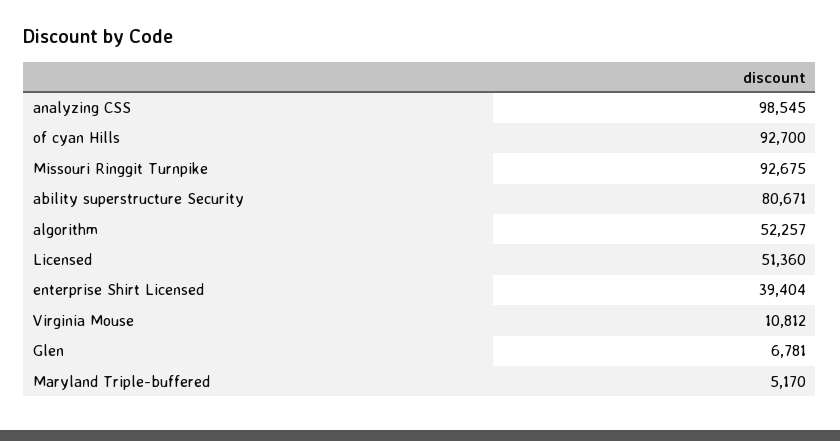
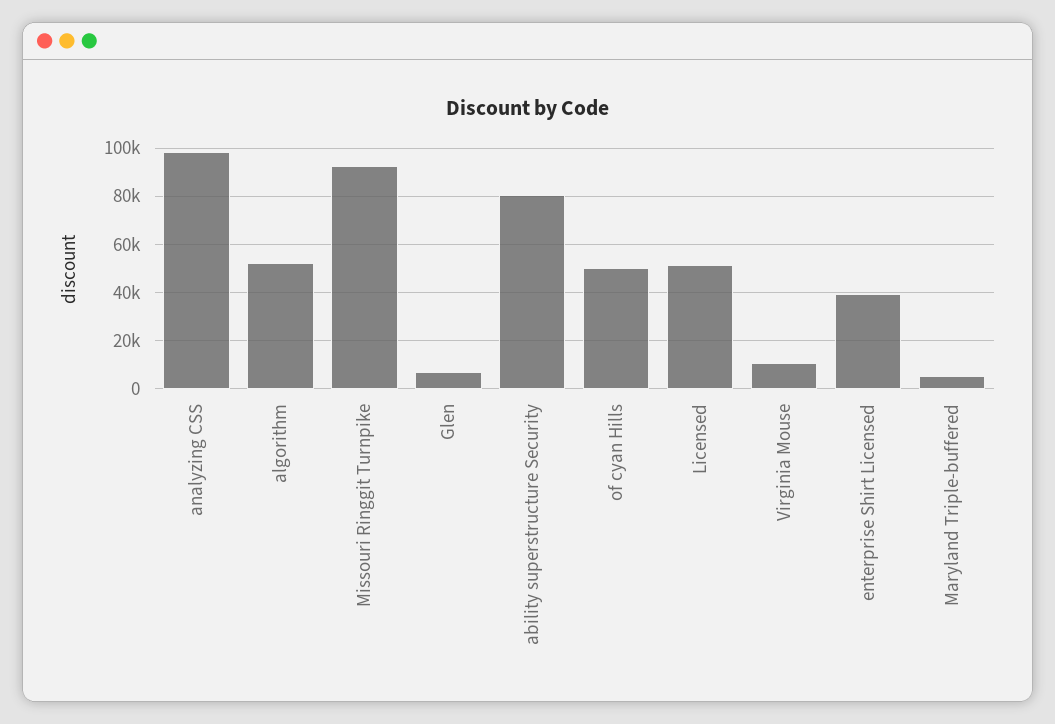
of cyan Hills: 92700 -> 50000

